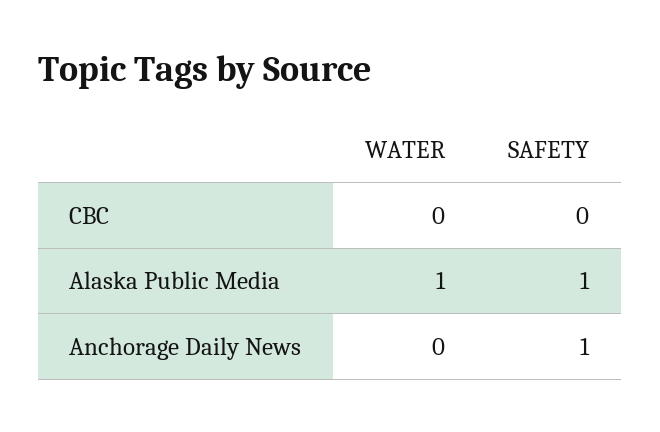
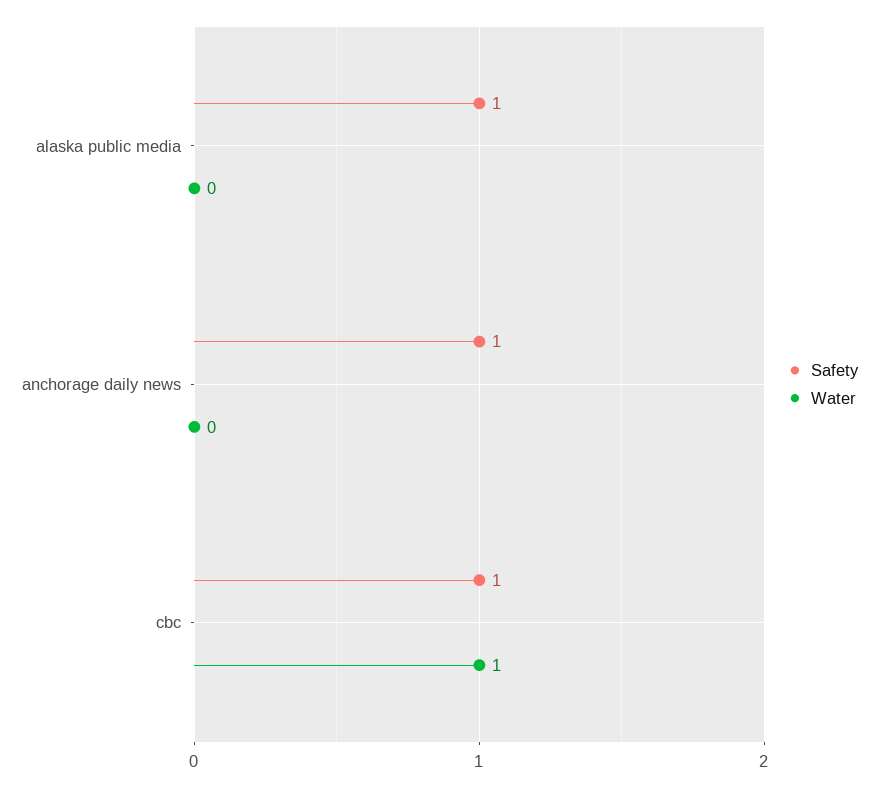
WATER, CBC: 0 -> 1
SAFETY, CBC: 0 -> 1
WATER, Alaska Public Media: 1 -> 0

